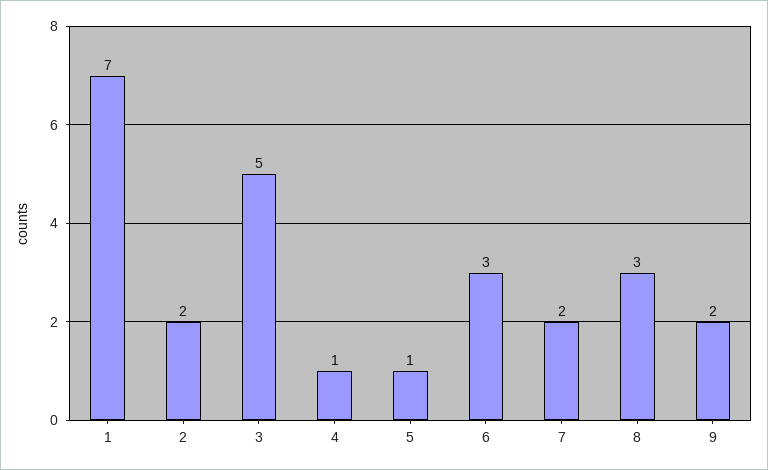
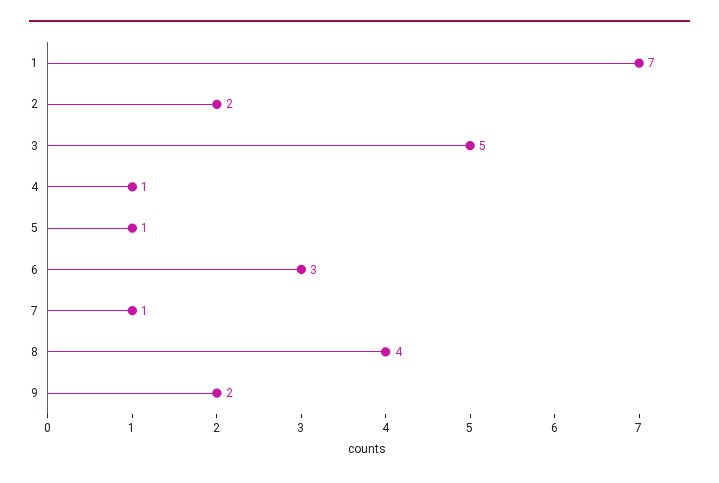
7: 2 -> 1
8: 3 -> 4

